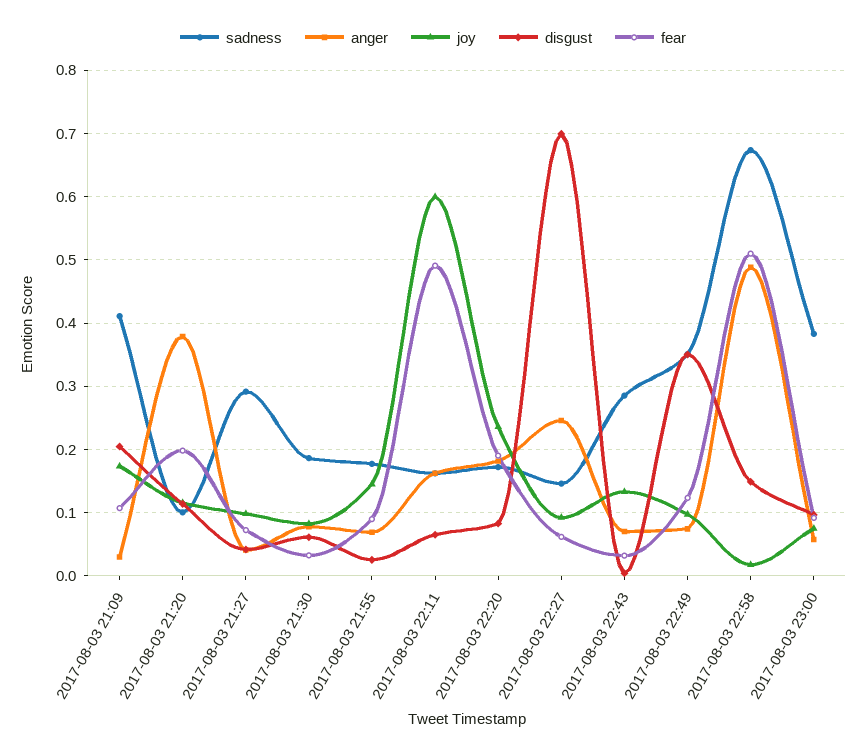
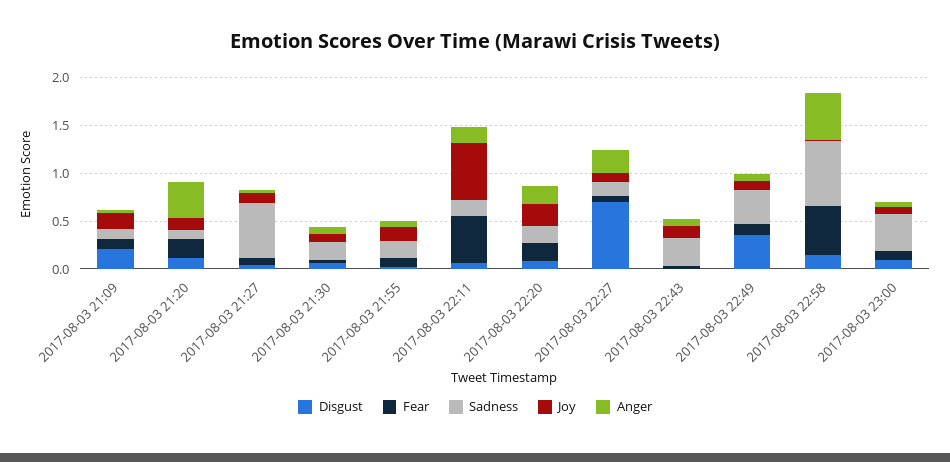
sadness, 2017-08-03 21:09: 0.41 -> 0.1
sadness, 2017-08-03 21:27: 0.29 -> 0.6

